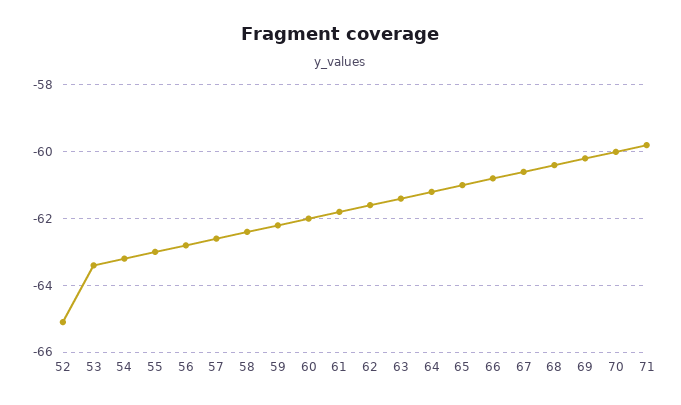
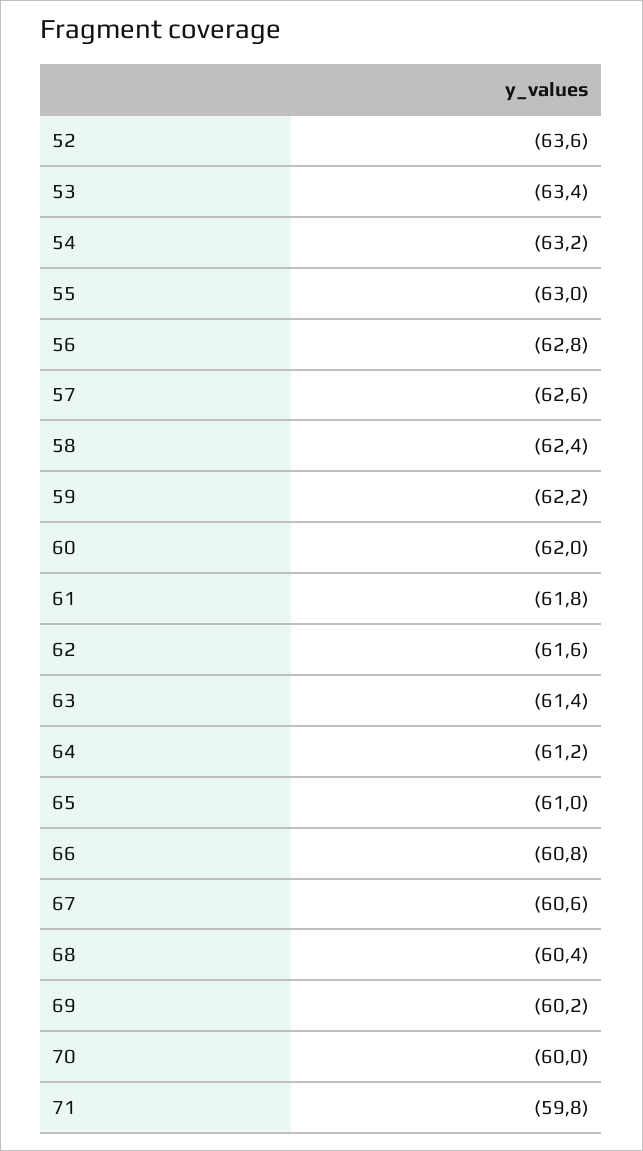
52: -65 -> -63.6

